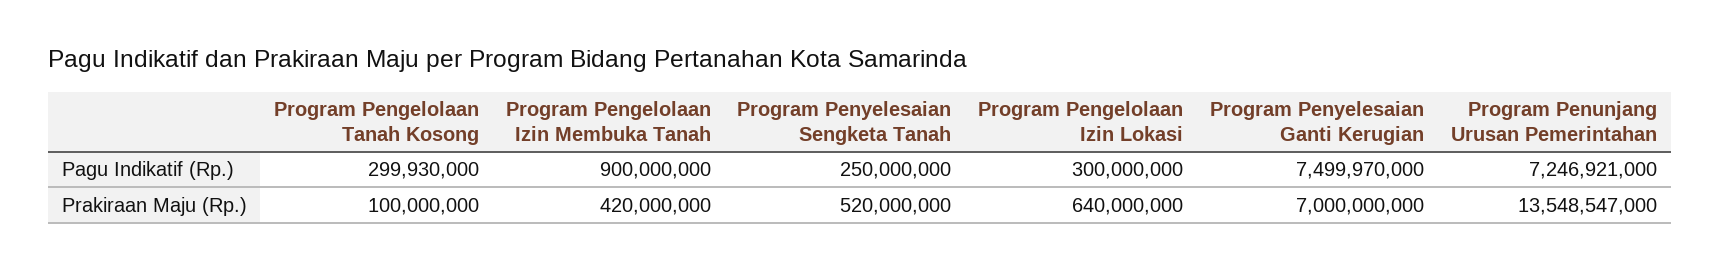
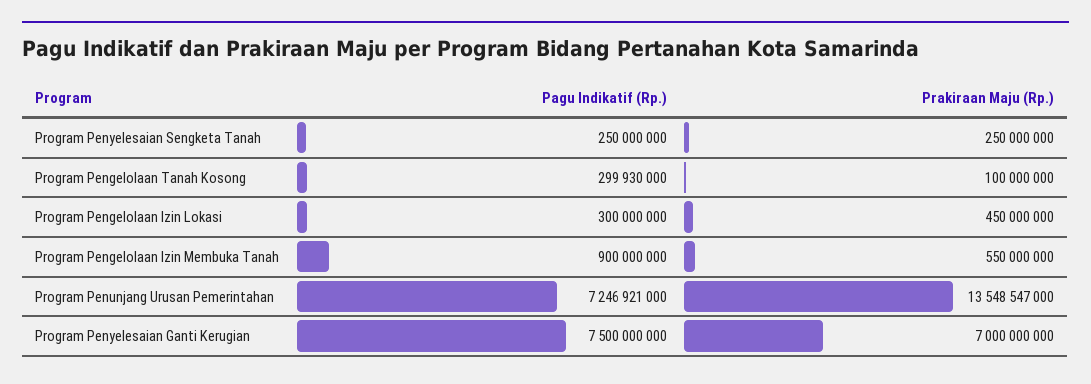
Program Penyelesaian Ganti Kerugian, Pagu Indikatif (Rp.): 7499970000 -> 7500000000
Program Pengelolaan Izin Membuka Tanah, Prakiraan Maju (Rp.): 420000000 -> 550000000
Program Penyelesaian Sengketa Tanah, Prakiraan Maju (Rp.): 520000000 -> 250000000
Program Pengelolaan Izin Lokasi, Prakiraan Maju (Rp.): 640000000 -> 450000000

